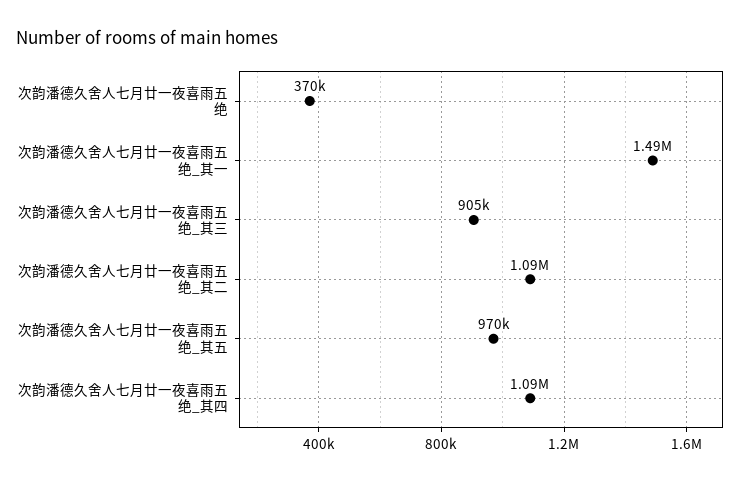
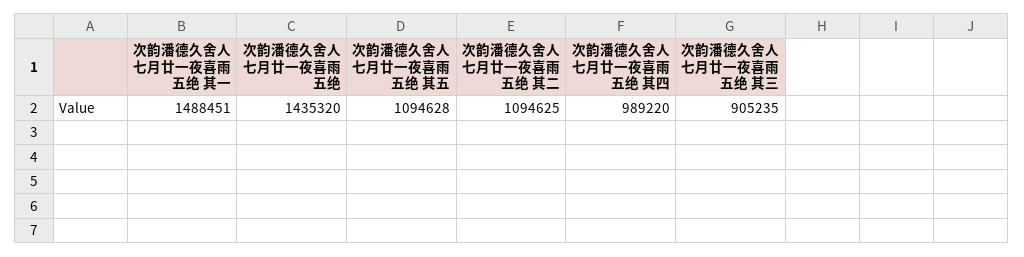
次韵潘德久舍人七月廿一夜喜雨五绝: 370000 -> 1435320
次韵潘德久舍人七月廿一夜喜雨五绝_其五: 970000 -> 1094628
次韵潘德久舍人七月廿一夜喜雨五绝_其四: 1090000 -> 989220

